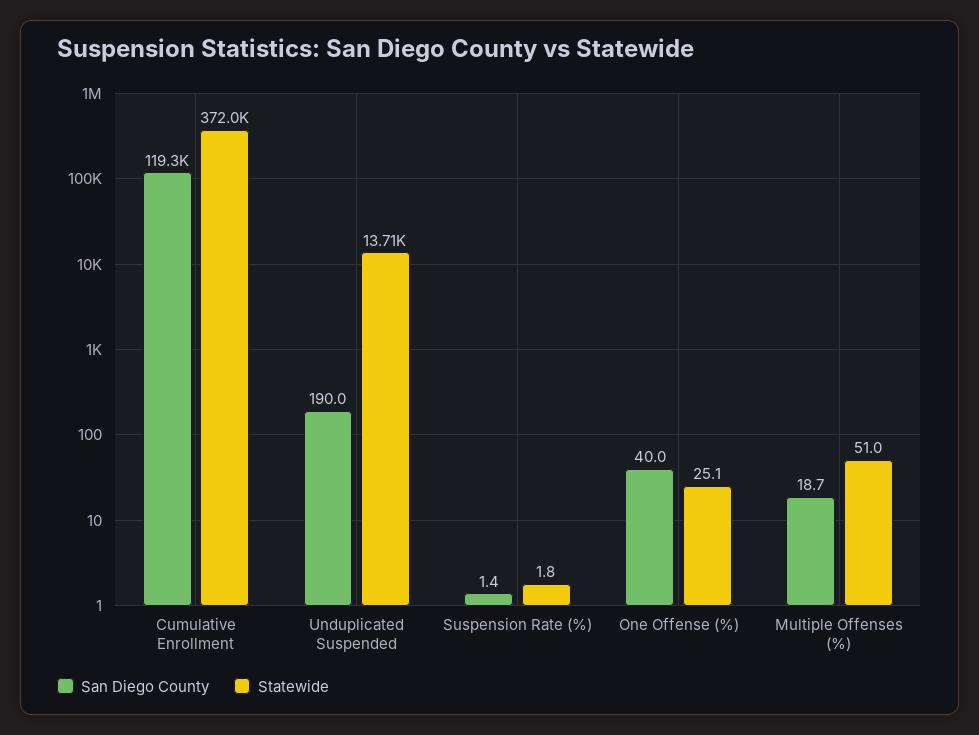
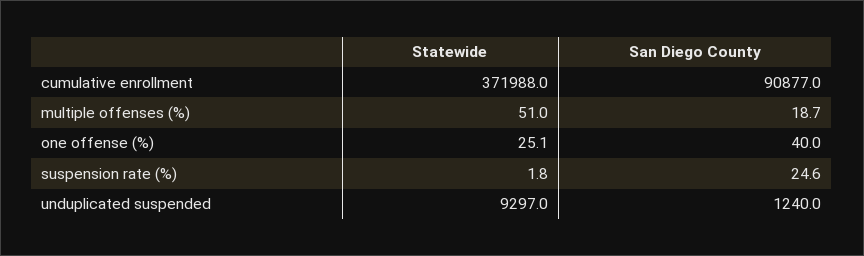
San Diego County, Cumulative Enrollment: 119300 -> 90877
San Diego County, Unduplicated Suspended: 190 -> 1240
Statewide, Unduplicated Suspended: 13710 -> 9297
San Diego County, Suspension Rate (%): 1.4 -> 24.6

